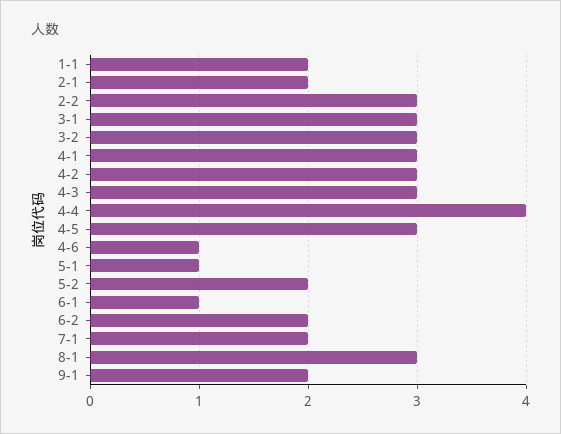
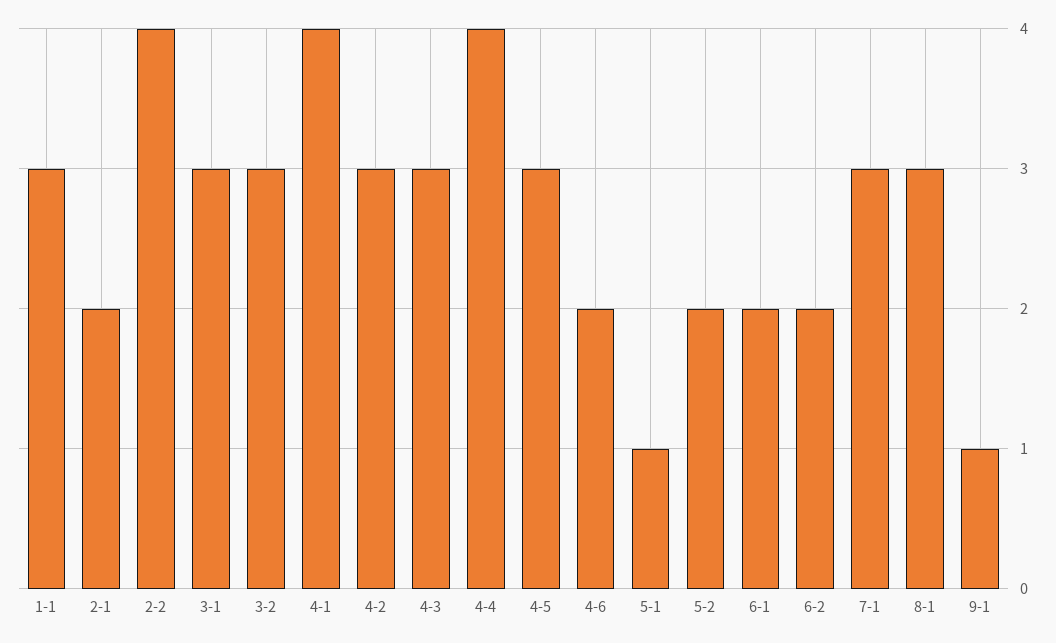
1-1: 2 -> 3
2-2: 3 -> 4
4-1: 3 -> 4
4-6: 1 -> 2
6-1: 1 -> 2
7-1: 2 -> 3
9-1: 2 -> 1

